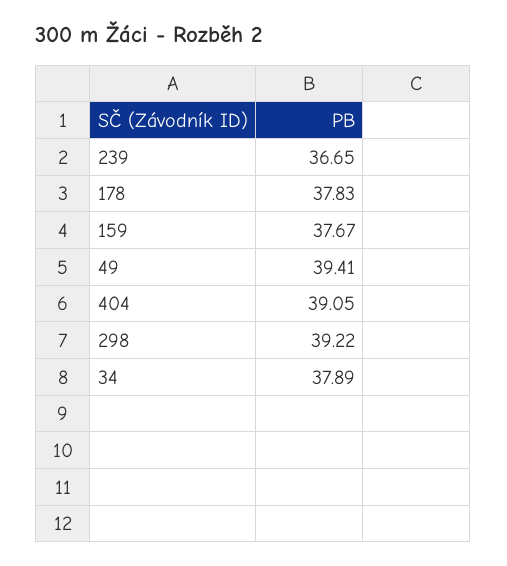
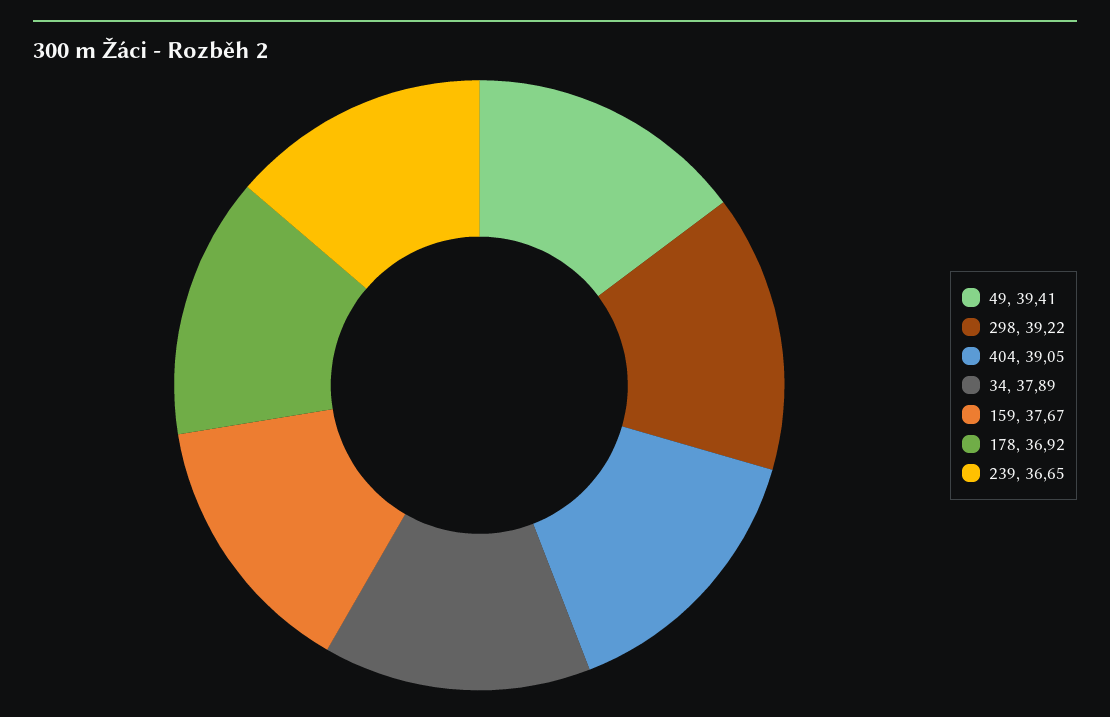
178: 37.83 -> 36.92

